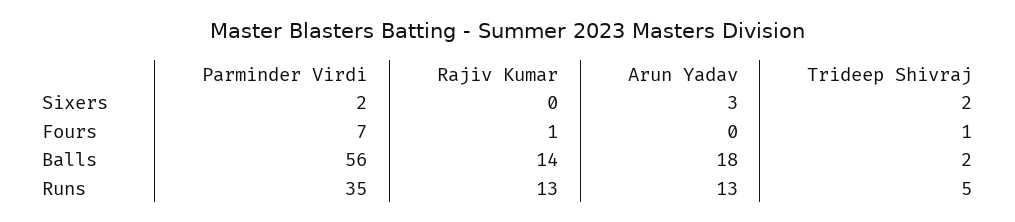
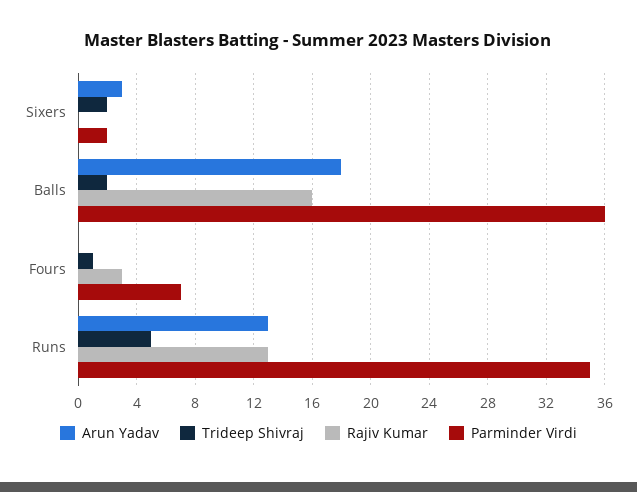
Rajiv Kumar, Fours: 1 -> 3
Parminder Virdi, Balls: 56 -> 36
Rajiv Kumar, Balls: 14 -> 16

